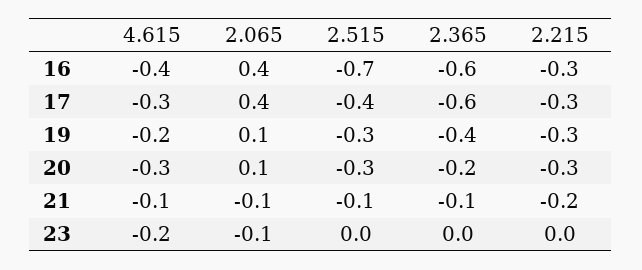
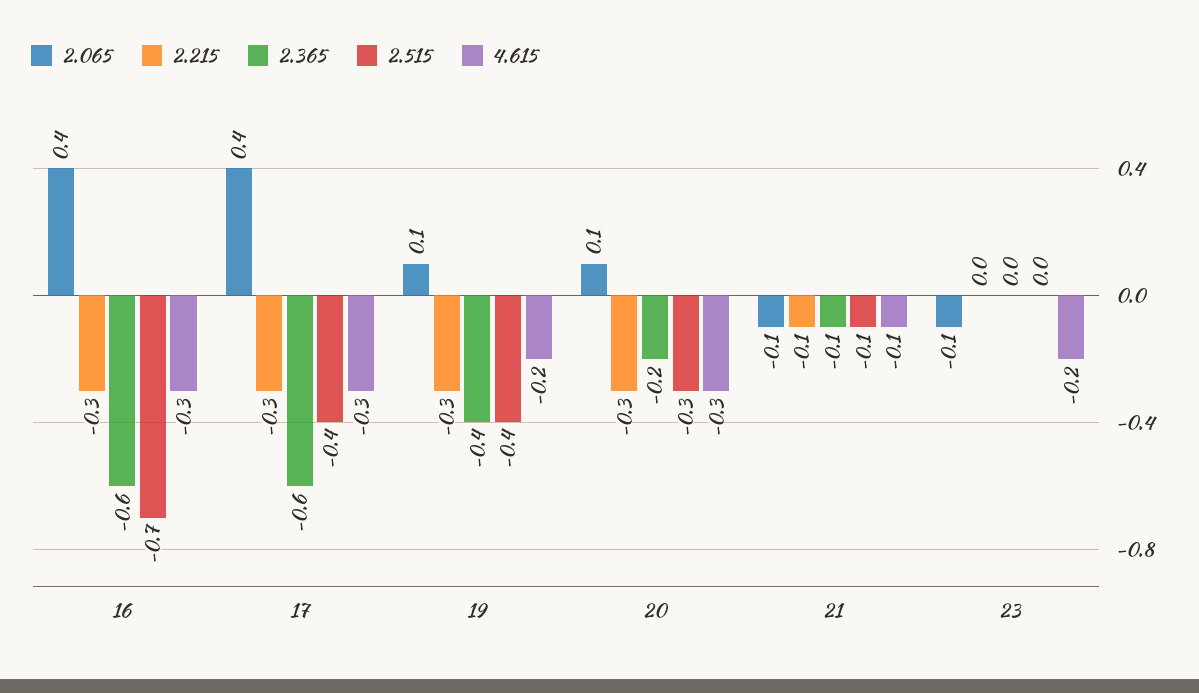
4.615, 16: -0.4 -> -0.3
2.515, 19: -0.3 -> -0.4
2.215, 21: -0.2 -> -0.1

